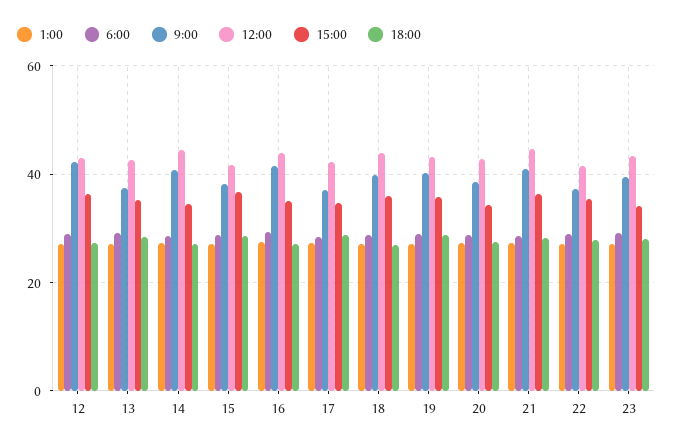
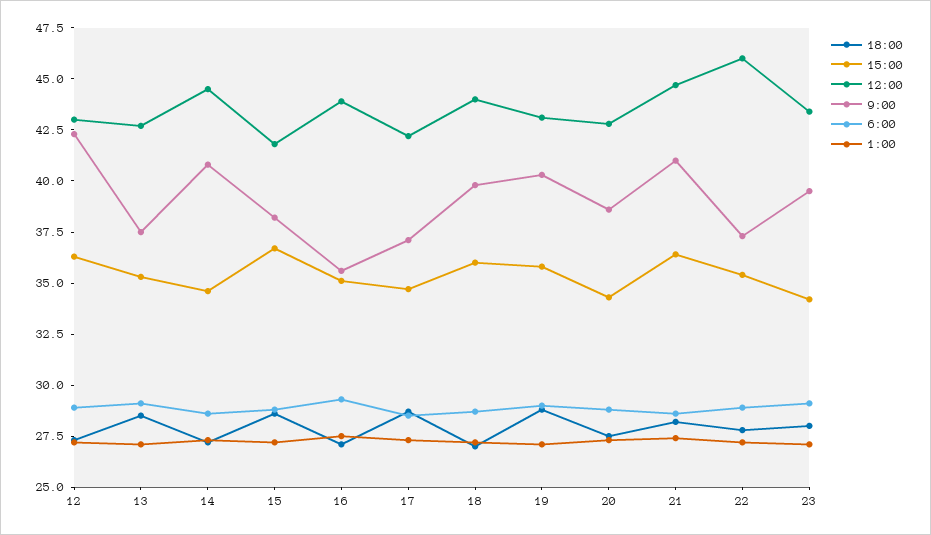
9:00, 16: 42 -> 35.5
12:00, 22: 42 -> 46

